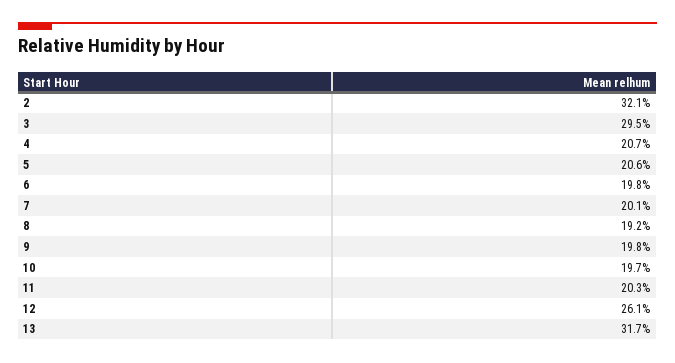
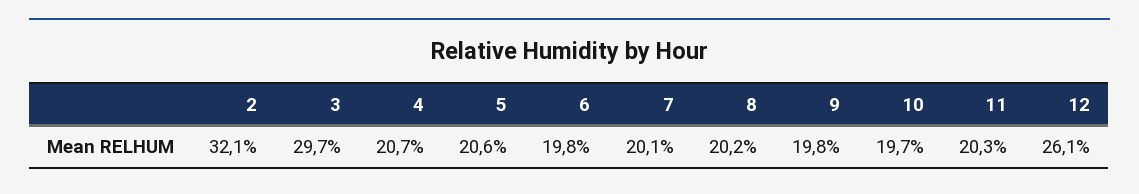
3: 29.5 -> 29.7
8: 19.2 -> 20.2
13: 31.7 -> none

